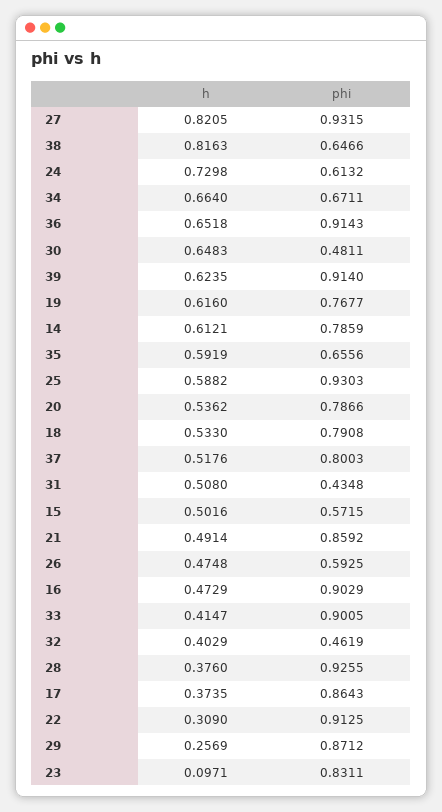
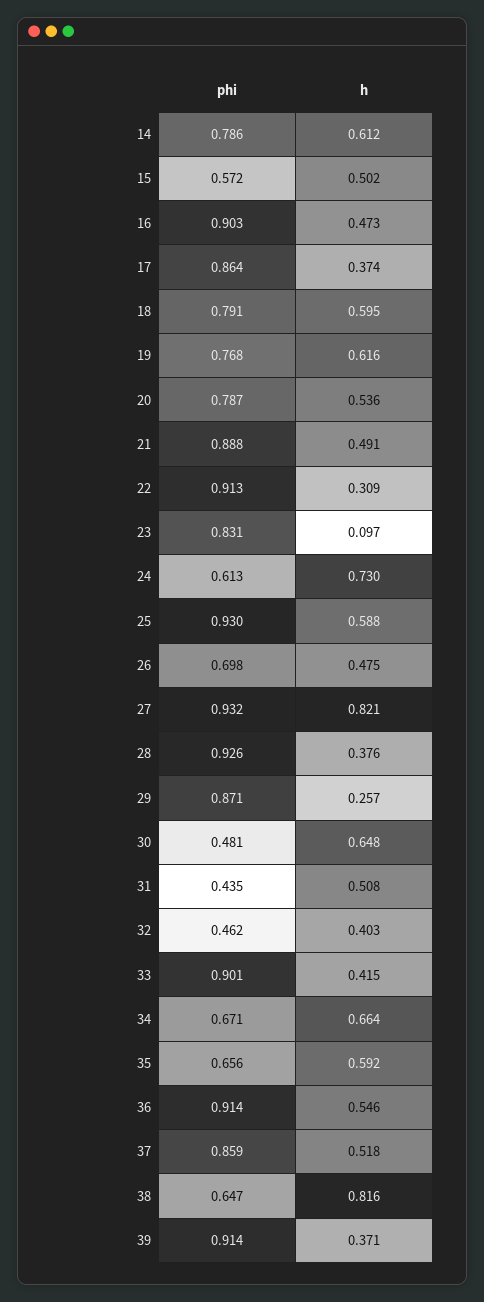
h, 36: 0.6518 -> 0.546
h, 39: 0.6235 -> 0.371
h, 18: 0.533 -> 0.595
phi, 37: 0.8003 -> 0.859
phi, 21: 0.8592 -> 0.888
phi, 26: 0.5925 -> 0.698

